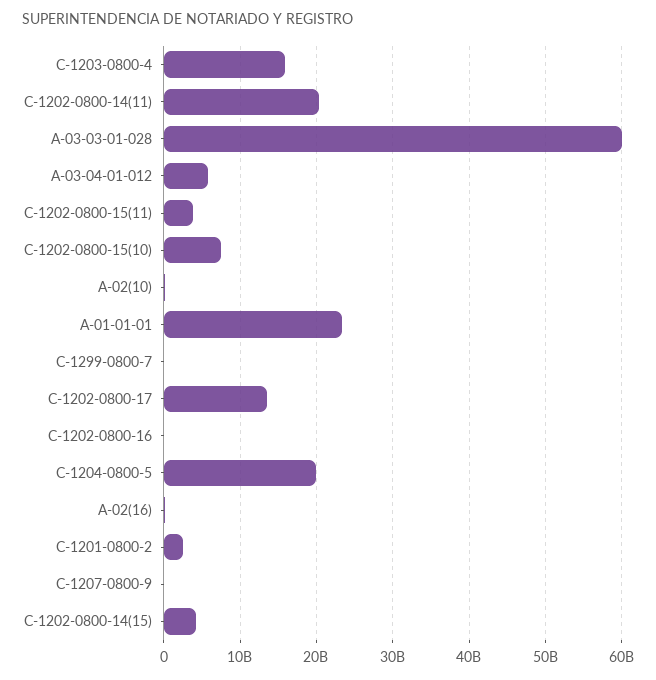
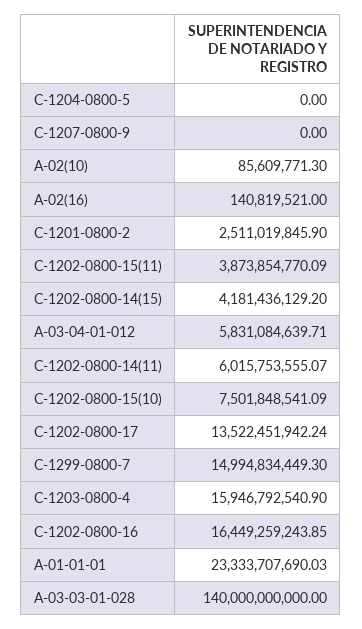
C-1202-0800-14(11): 20000000000 -> 6015753555.07
A-03-03-01-028: 60000000000 -> 140000000000
C-1299-0800-7: 0 -> 14994834449.3
C-1202-0800-16: 0 -> 16449259243.85
C-1204-0800-5: 20000000000 -> 0

